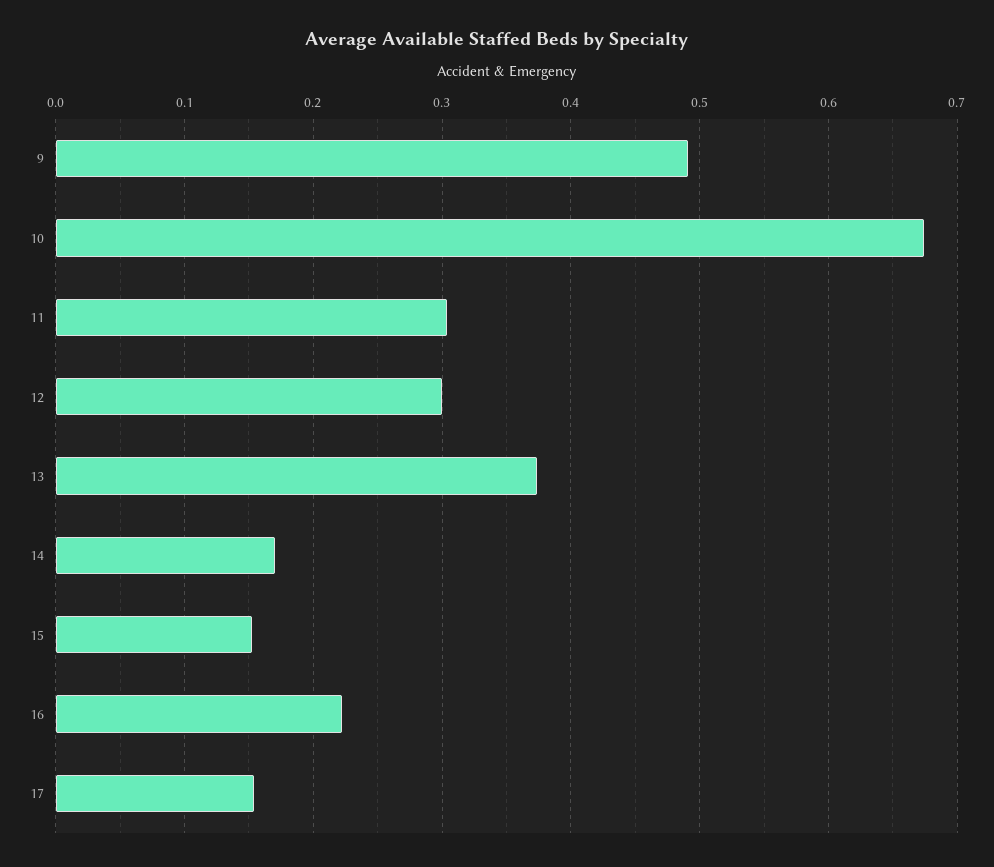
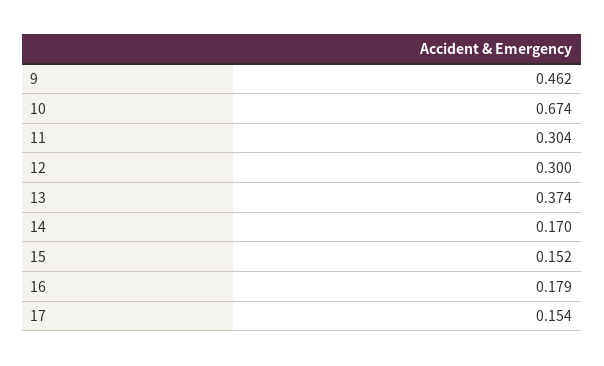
9: 0.49 -> 0.462
16: 0.22 -> 0.179

